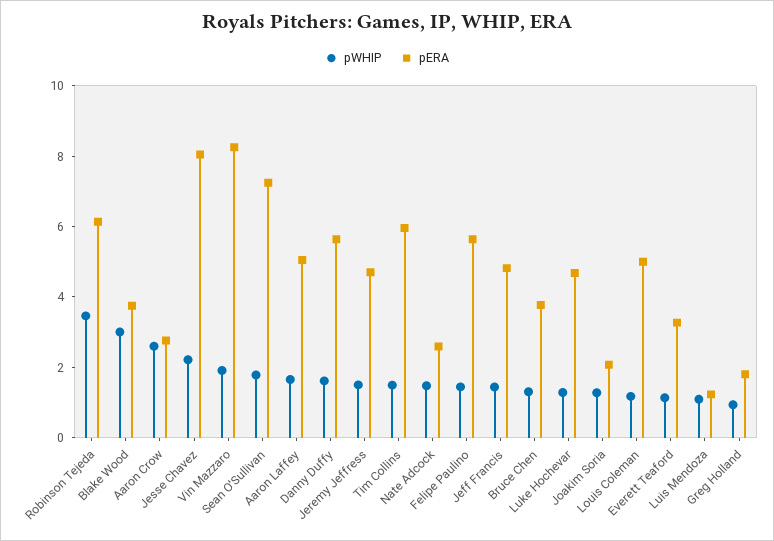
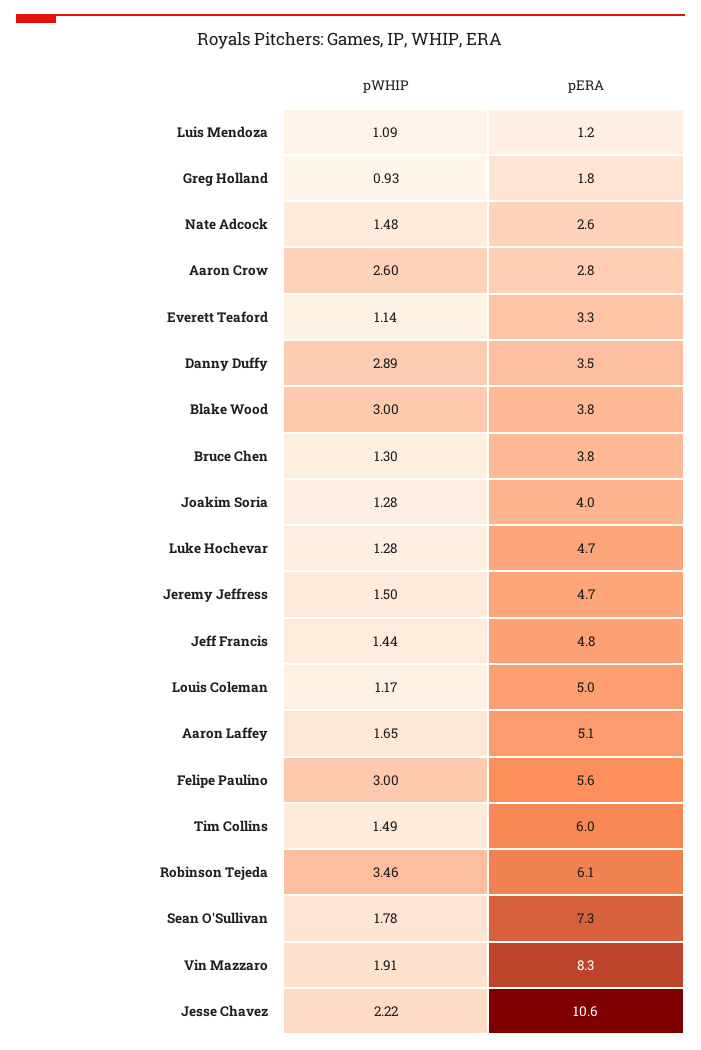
pERA, Jesse Chavez: 8 -> 10.6
pWHIP, Danny Duffy: 1.5 -> 2.89
pERA, Danny Duffy: 5.5 -> 3.5
pWHIP, Felipe Paulino: 1.5 -> 3
pERA, Joakim Soria: 2 -> 4

